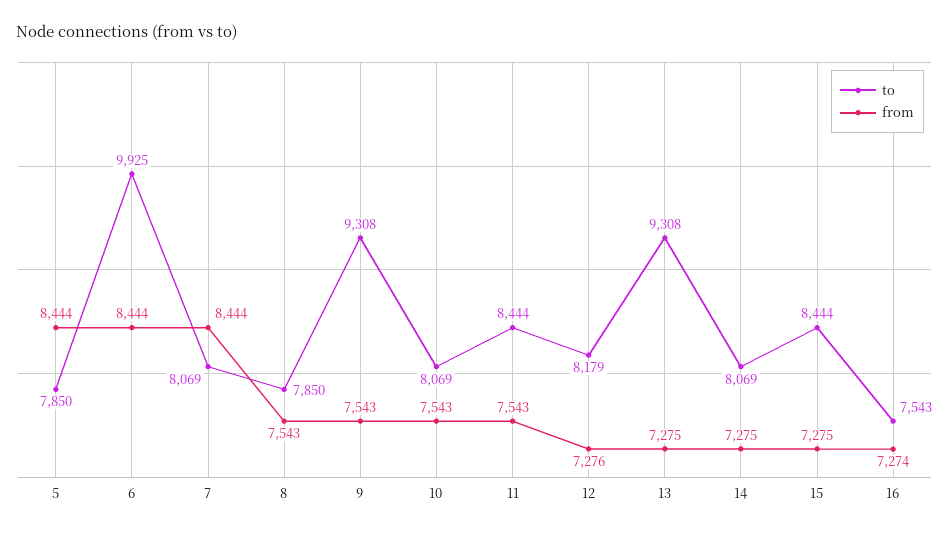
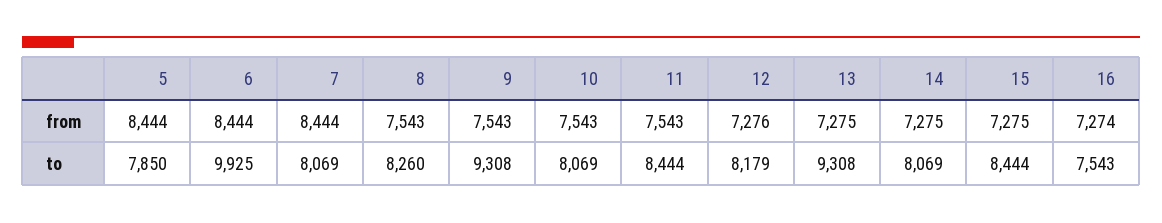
to, 8: 7850 -> 8260

